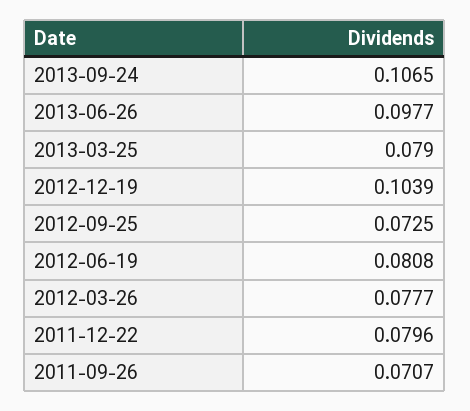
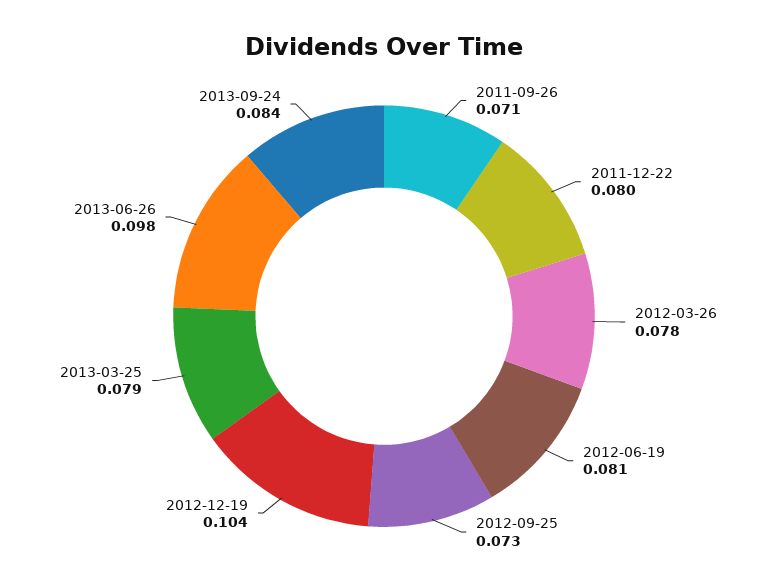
2013-09-24: 0.1065 -> 0.084

